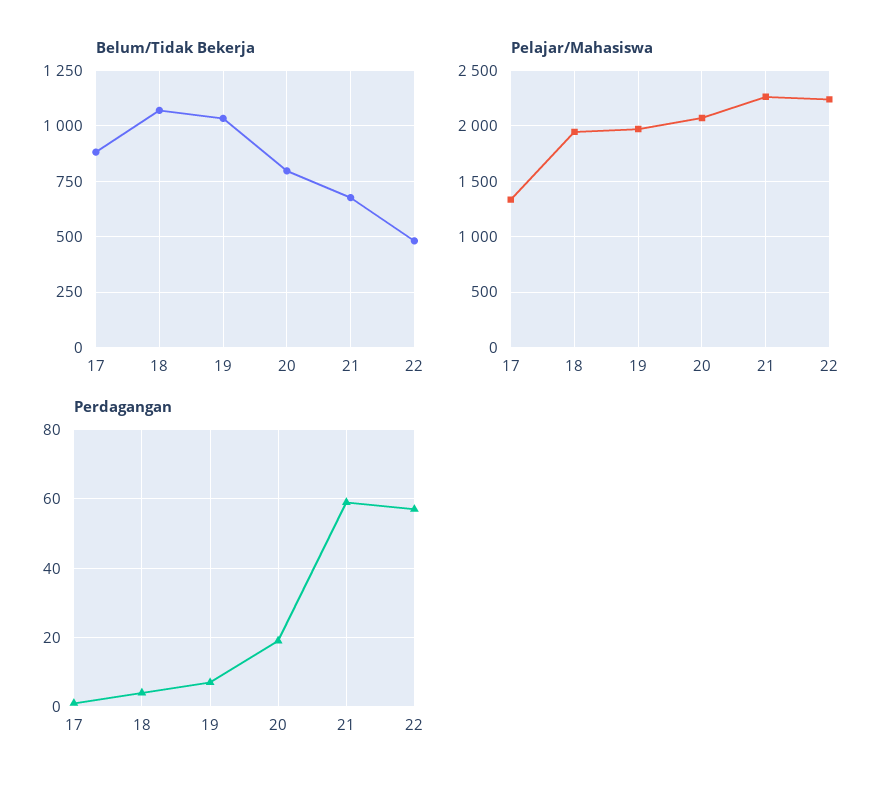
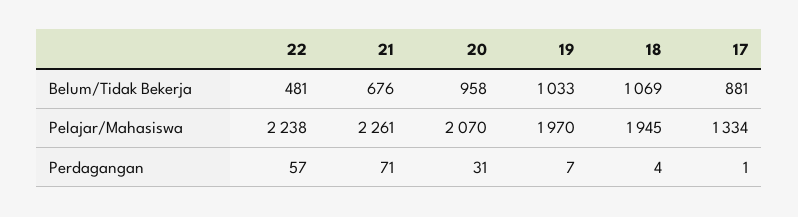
Belum/Tidak Bekerja, 20: 800 -> 958
Perdagangan, 20: 20 -> 31
Perdagangan, 21: 60 -> 71

